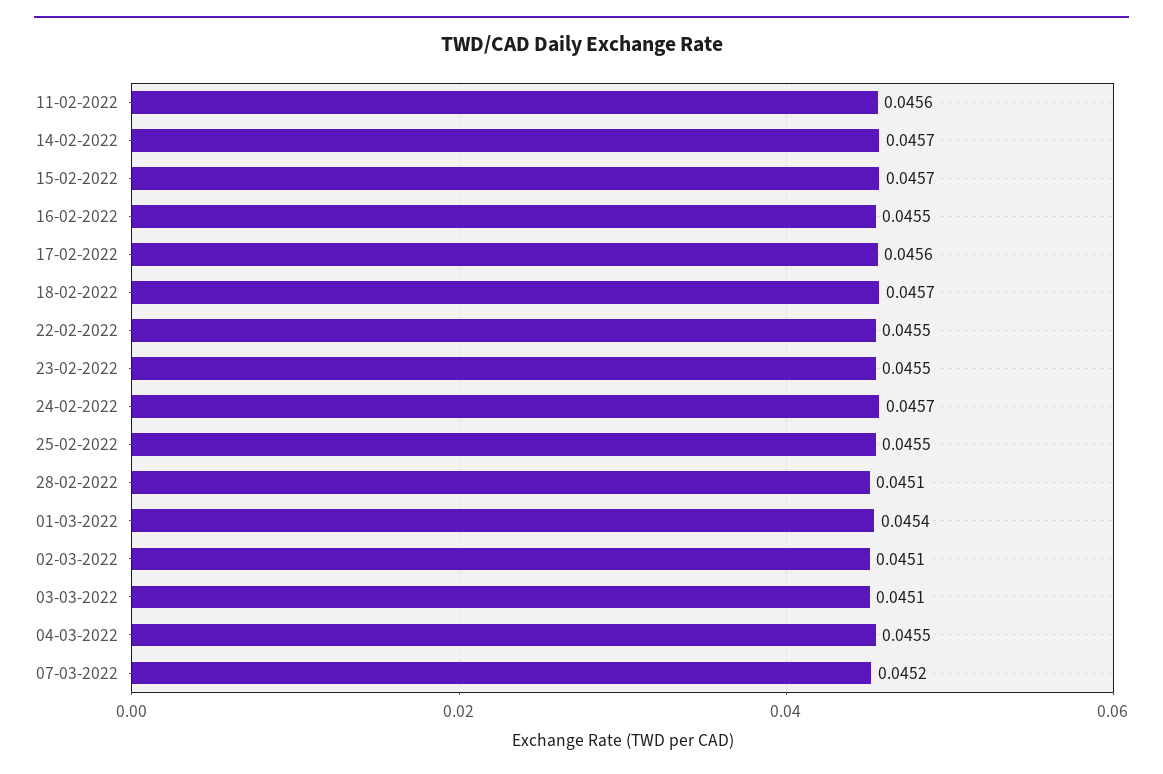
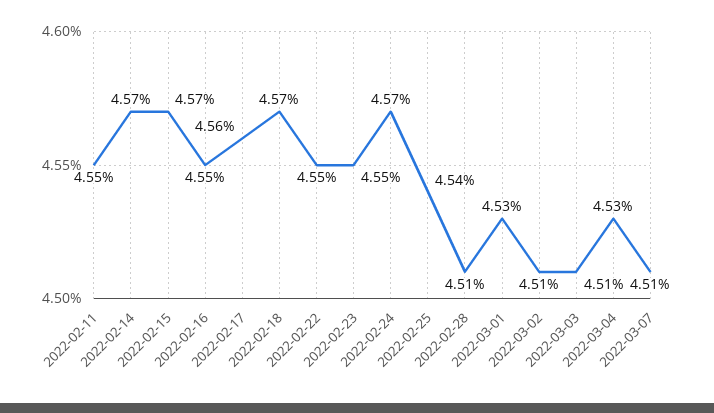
11-02-2022: 0.0456 -> 0.0455
25-02-2022: 0.0455 -> 0.0454
01-03-2022: 0.0454 -> 0.0453
04-03-2022: 0.0455 -> 0.0453
07-03-2022: 0.0452 -> 0.0451

